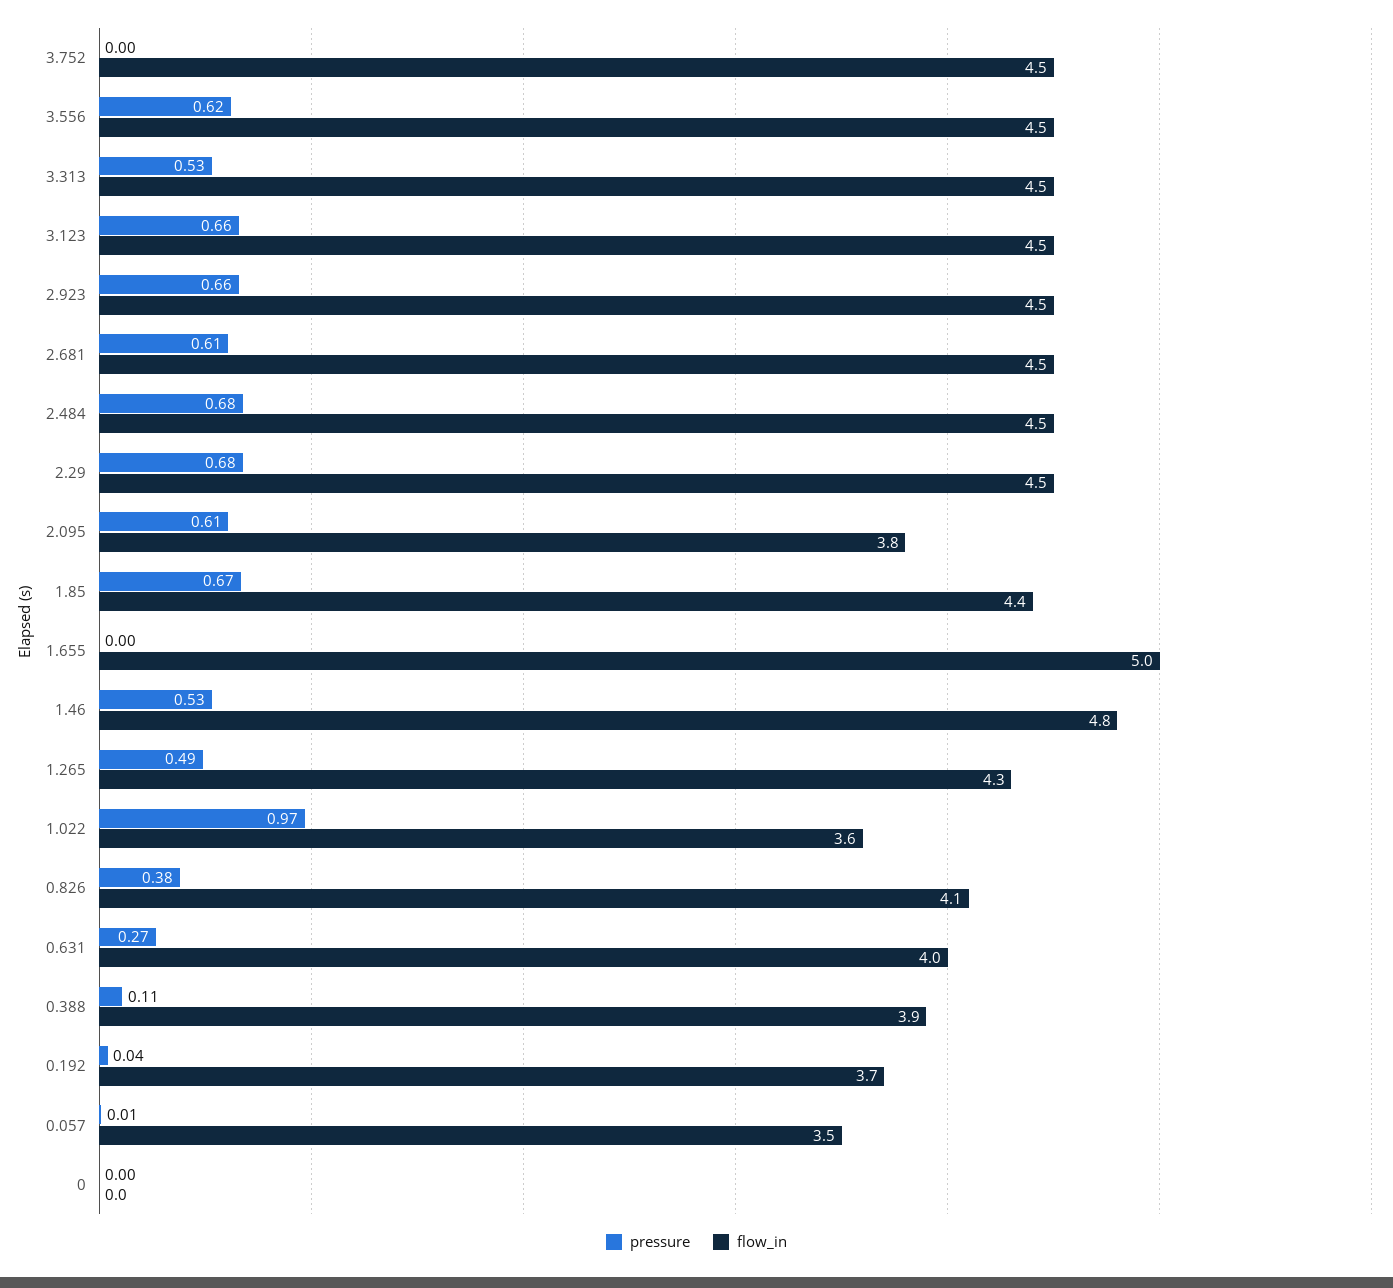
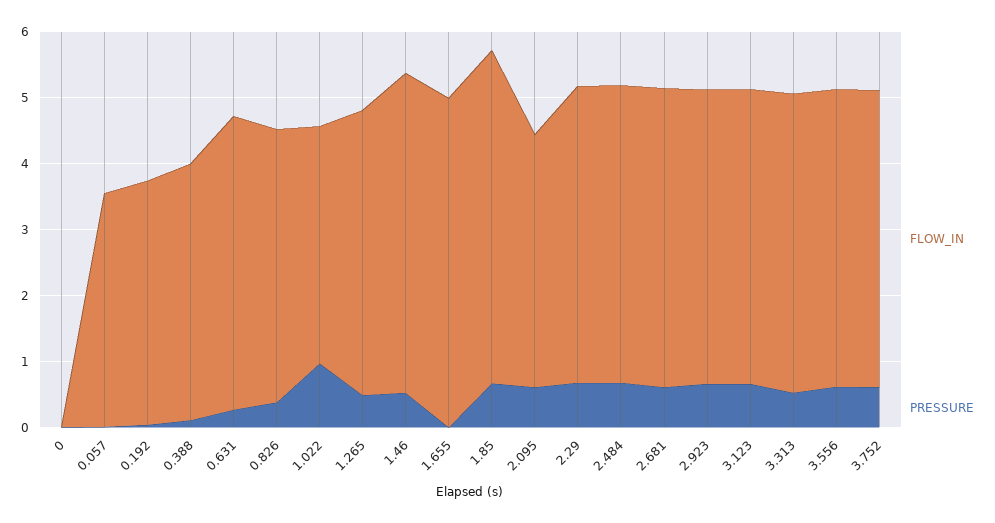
pressure, 3.752: 0 -> 0.6
flow_in, 1.85: 4.4 -> 5
flow_in, 0.631: 4 -> 4.4

